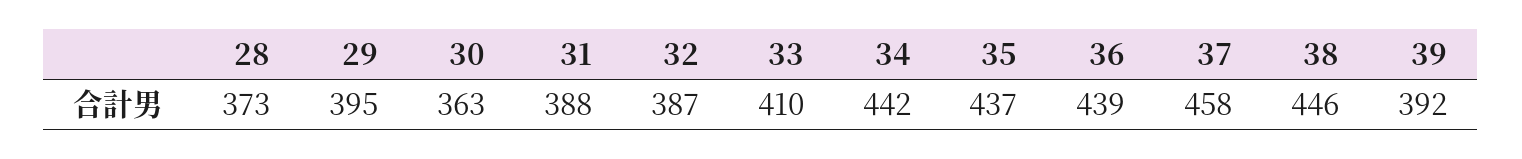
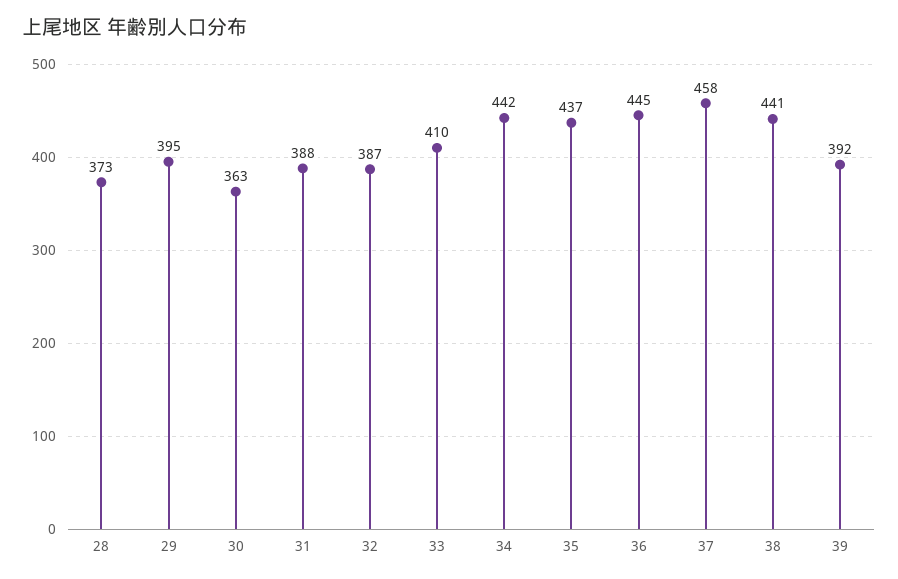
36: 439 -> 445
38: 446 -> 441

